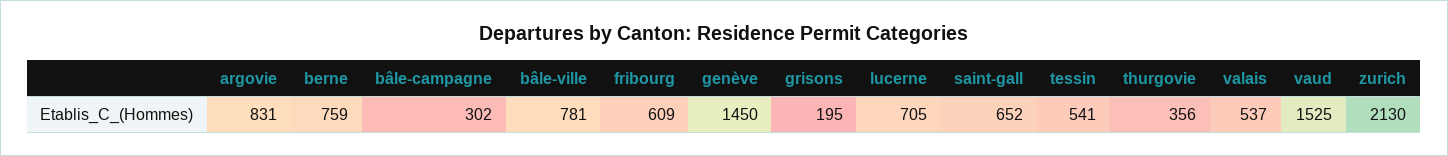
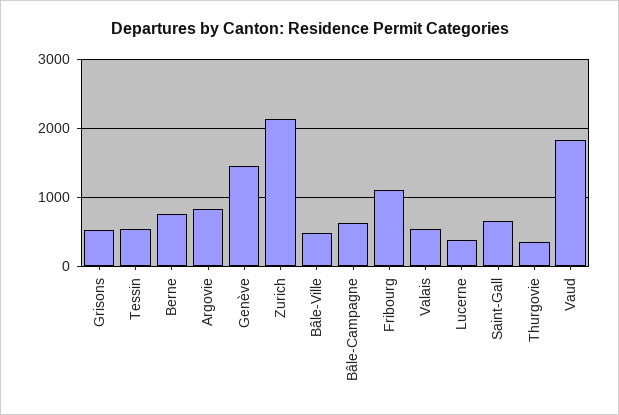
bâle-campagne: 302 -> 600
bâle-ville: 781 -> 500
fribourg: 609 -> 1100
grisons: 195 -> 500
lucerne: 705 -> 400
vaud: 1525 -> 1800

